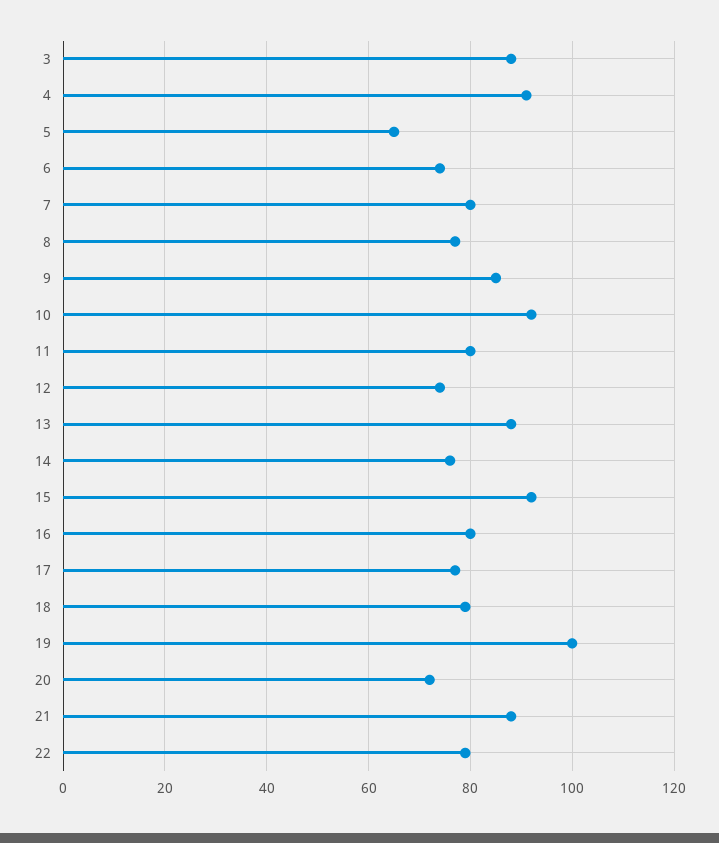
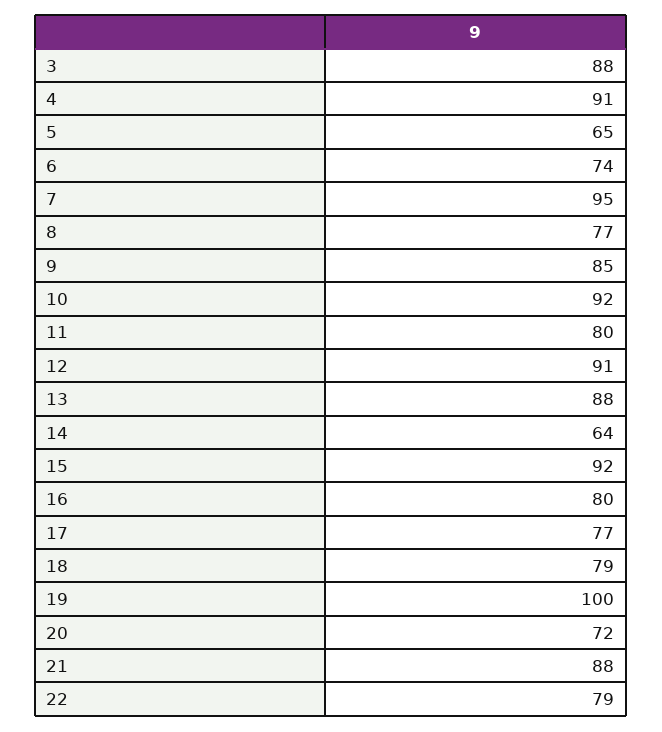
7: 80 -> 95
12: 75 -> 91
14: 75 -> 64

